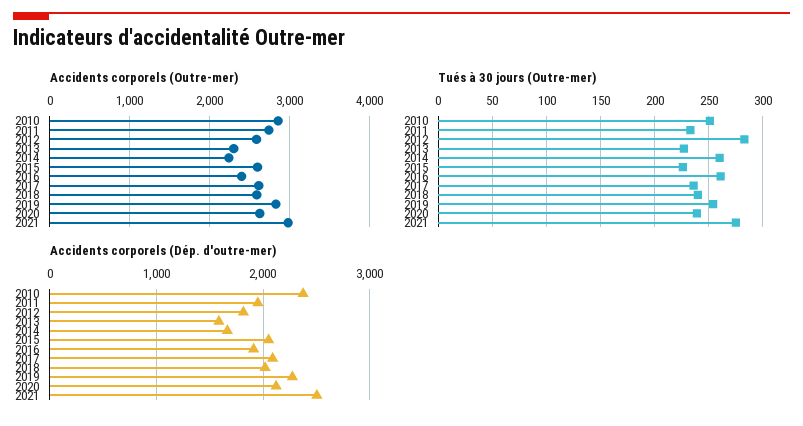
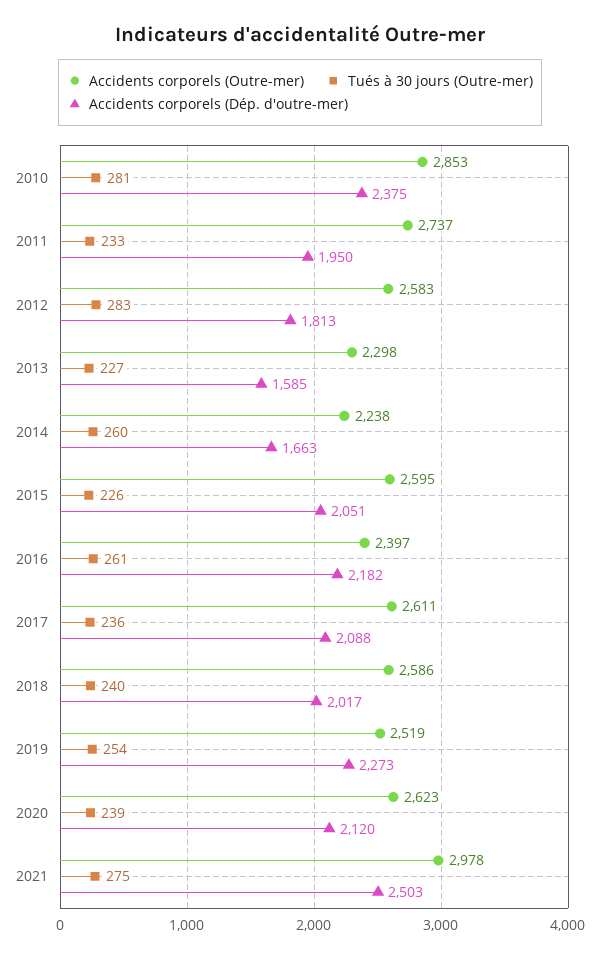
Accidents corporels (Outre-mer), 2019: 2800 -> 2519
Tués à 30 jours (Outre-mer), 2010: 250 -> 281
Accidents corporels (Dép. d'outre-mer), 2016: 1900 -> 2182

